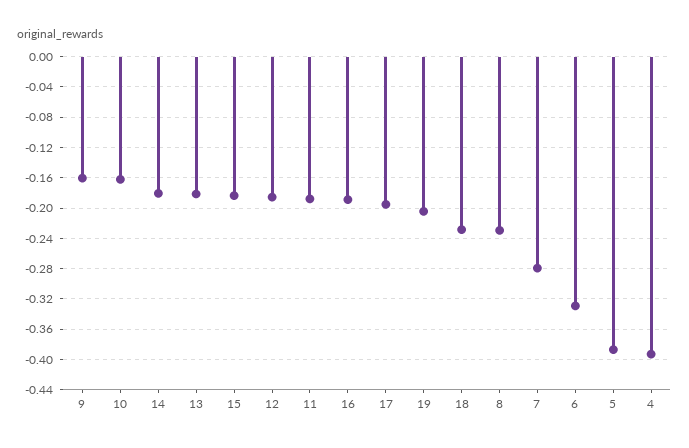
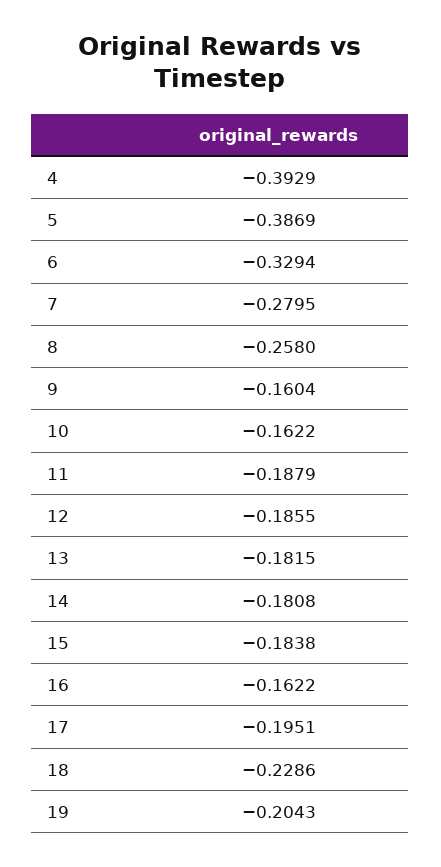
16: -0.19 -> -0.1622
8: -0.23 -> -0.258

